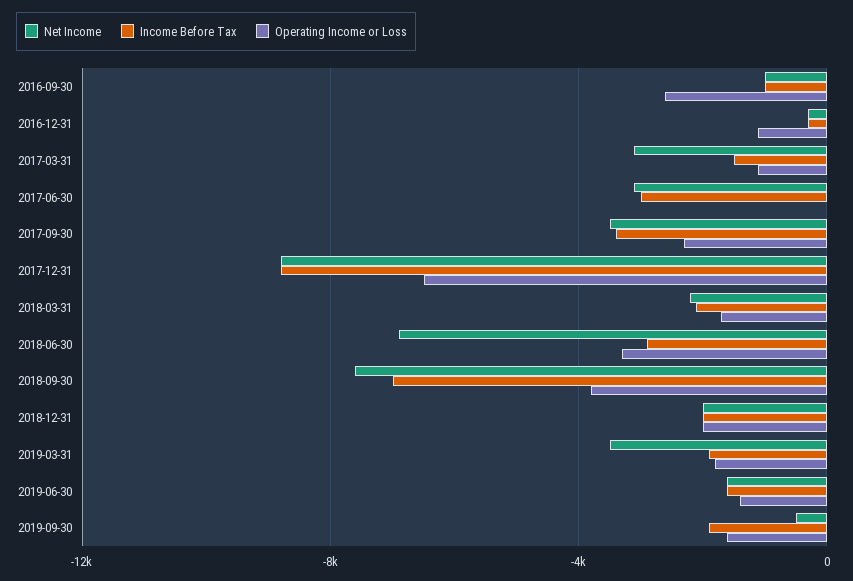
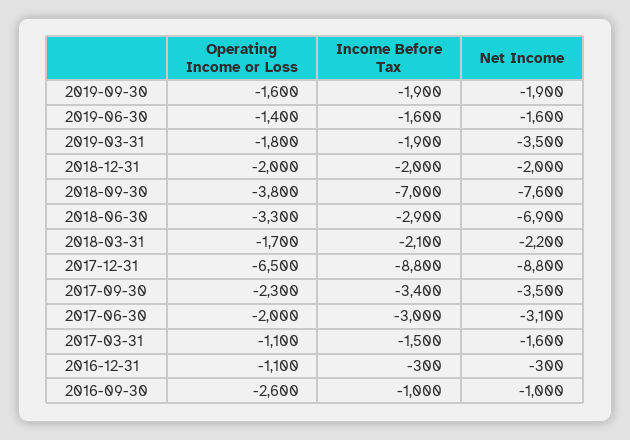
Net Income, 2017-03-31: -3000 -> -1600
Operating Income or Loss, 2017-06-30: 0 -> -2000
Net Income, 2019-09-30: -500 -> -1900

